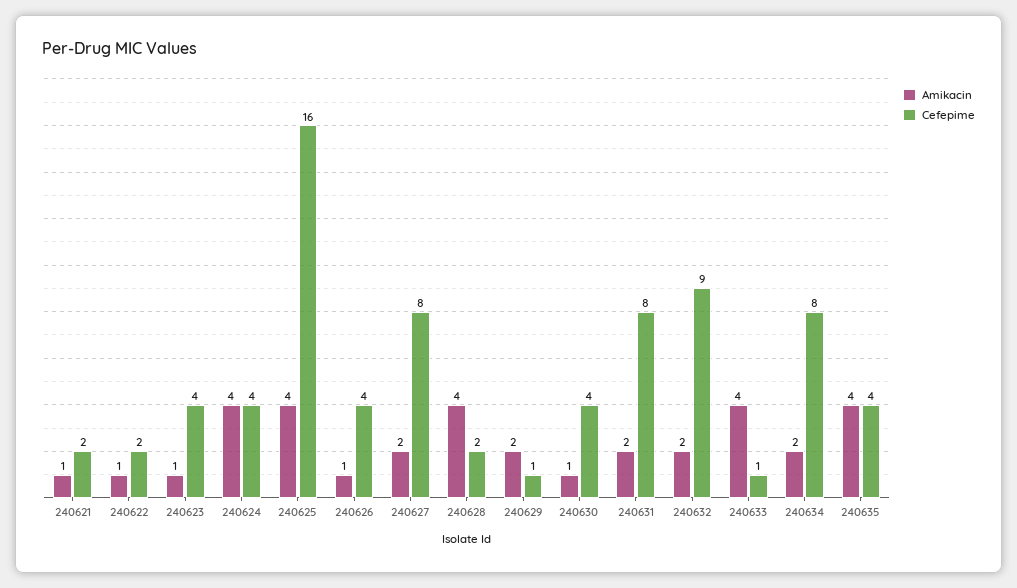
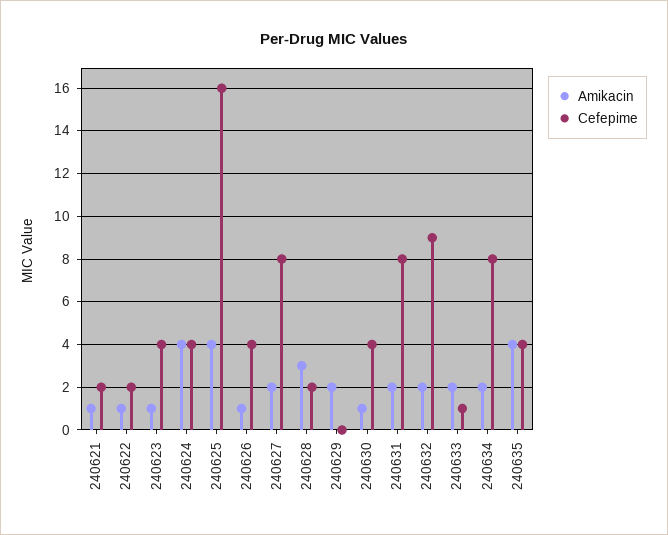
Amikacin, 240628: 4 -> 3
Cefepime, 240629: 1 -> 0
Amikacin, 240633: 4 -> 2

